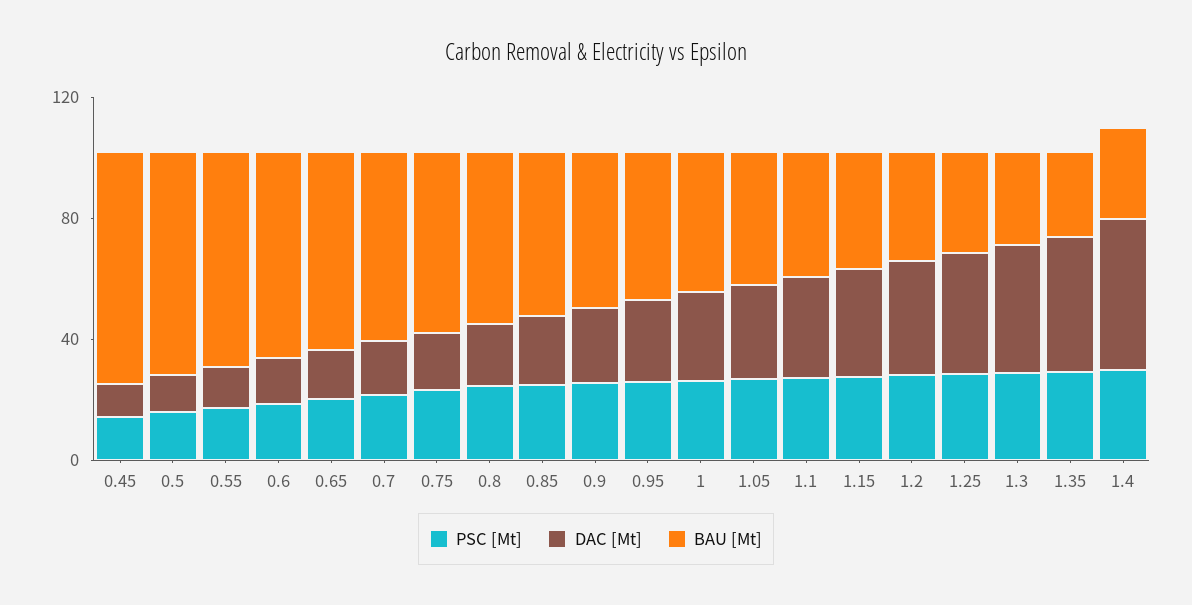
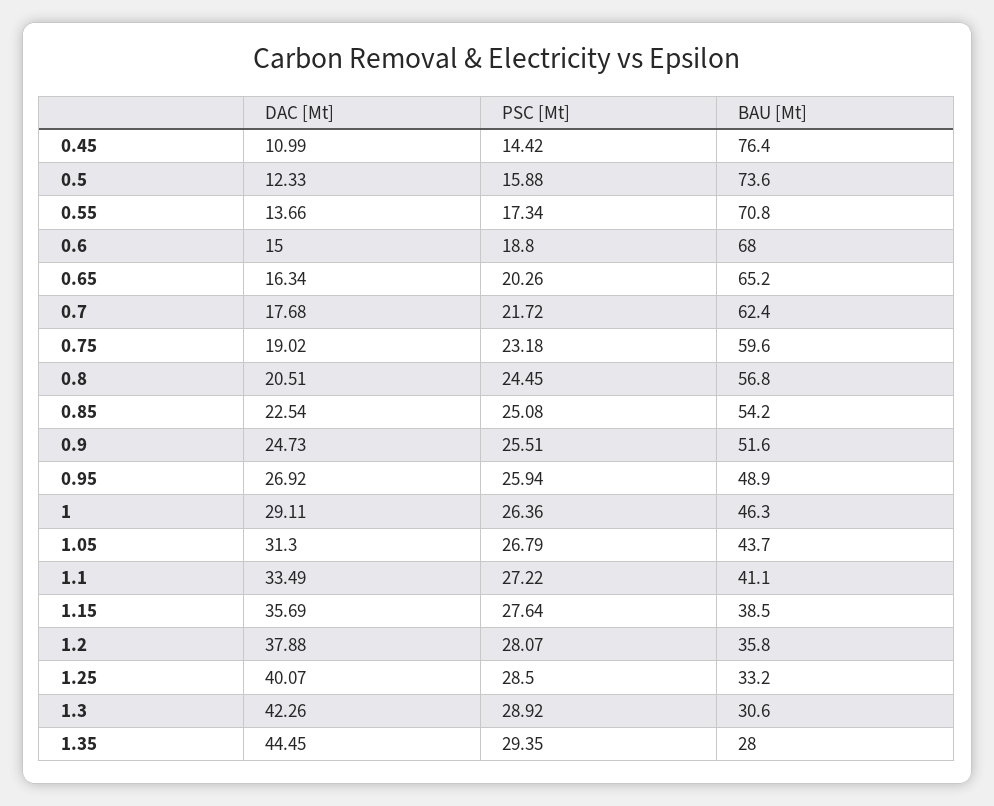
PSC [Mt], 1.4: 30 -> none
DAC [Mt], 1.4: 50 -> none
BAU [Mt], 1.4: 30 -> none

